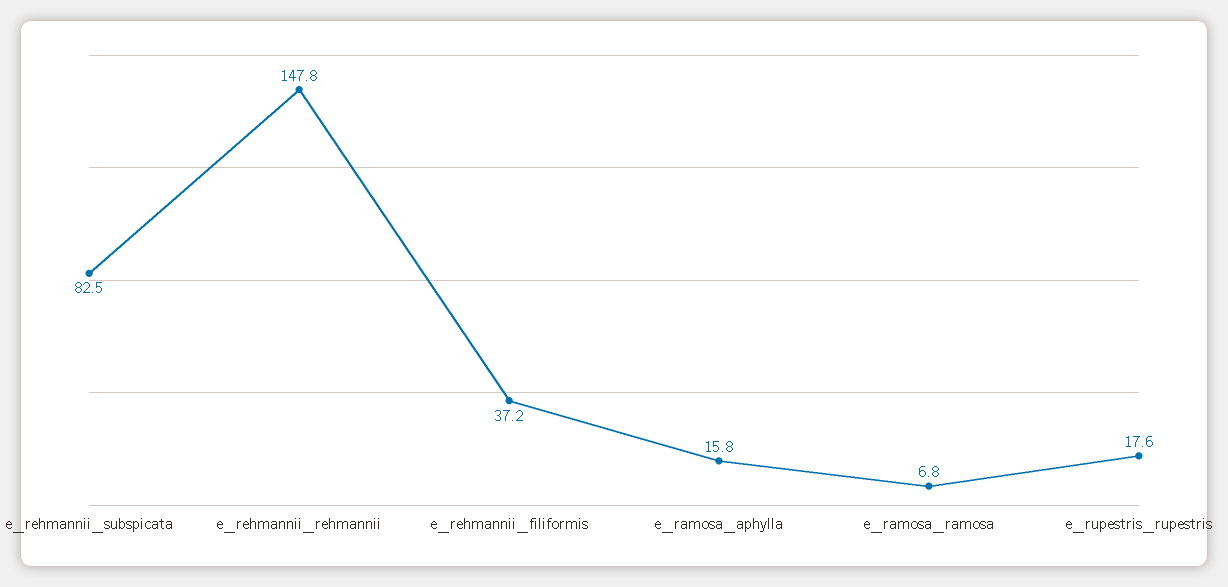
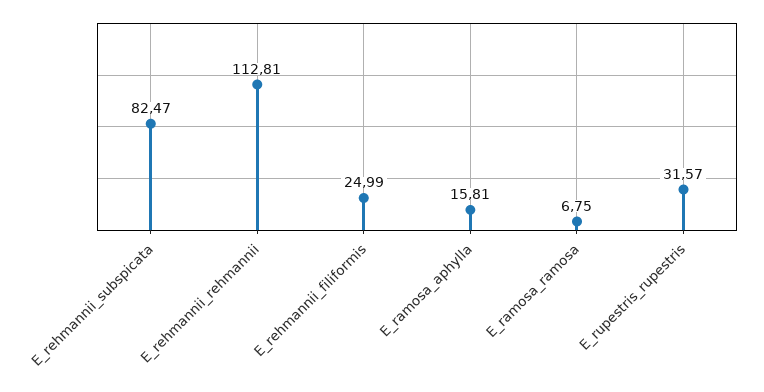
e_rehmannii_rehmannii: 147.8 -> 112.81
e_rehmannii_filiformis: 37.2 -> 24.99
e_rupestris_rupestris: 17.6 -> 31.57

